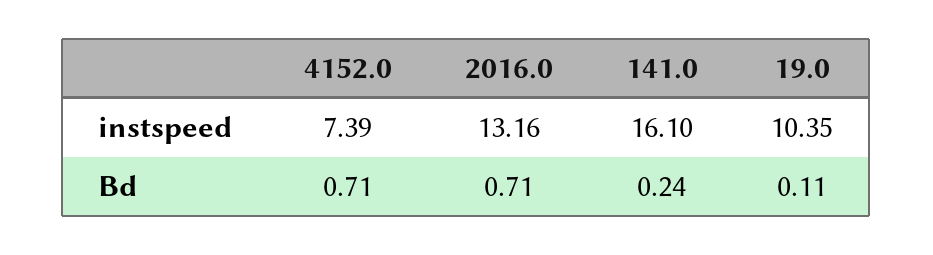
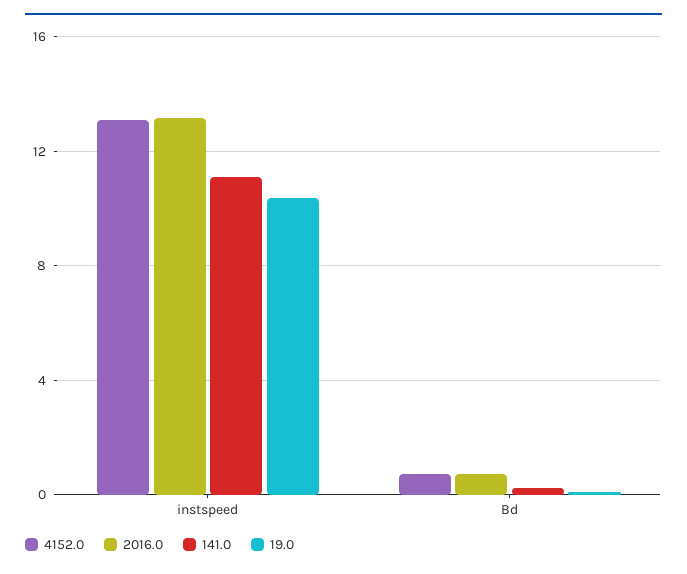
4152.0, instspeed: 7.39 -> 13
141.0, instspeed: 16.1 -> 11

